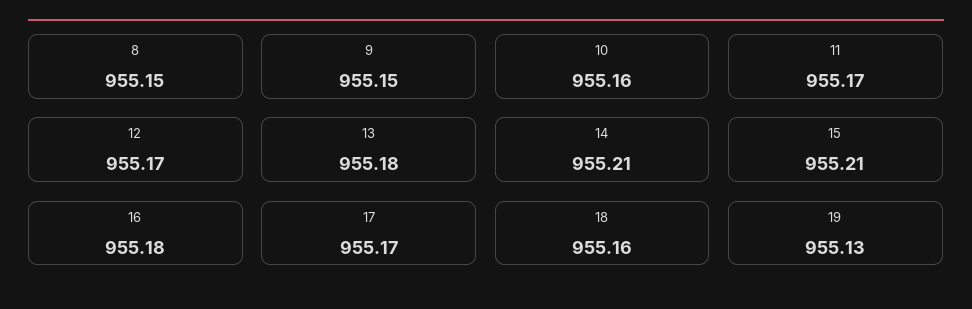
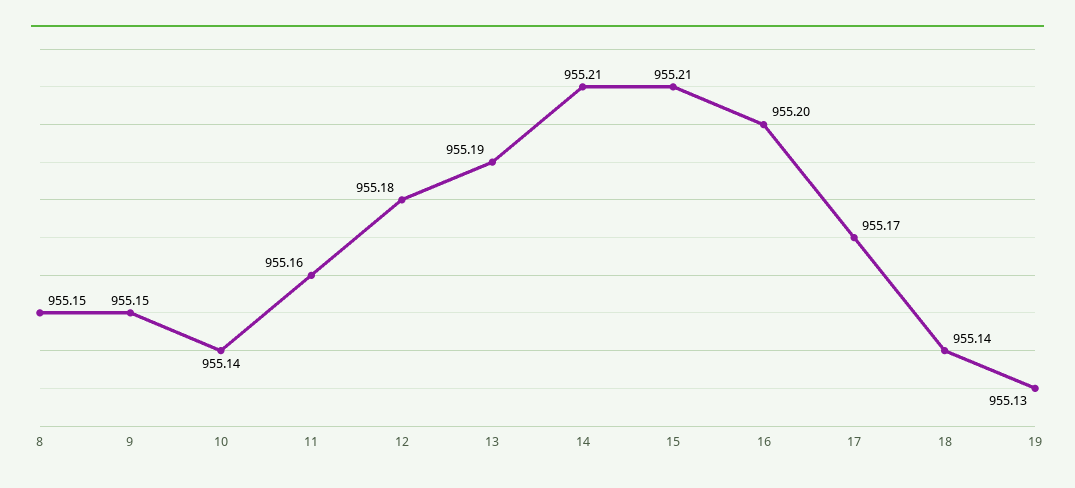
10: 955.16 -> 955.14
11: 955.17 -> 955.16
12: 955.17 -> 955.18
13: 955.18 -> 955.19
16: 955.18 -> 955.2
18: 955.16 -> 955.14

